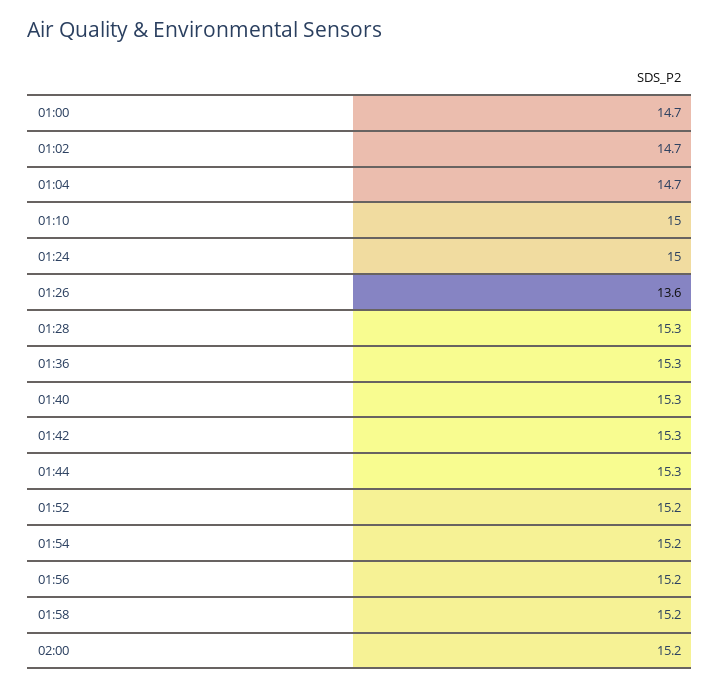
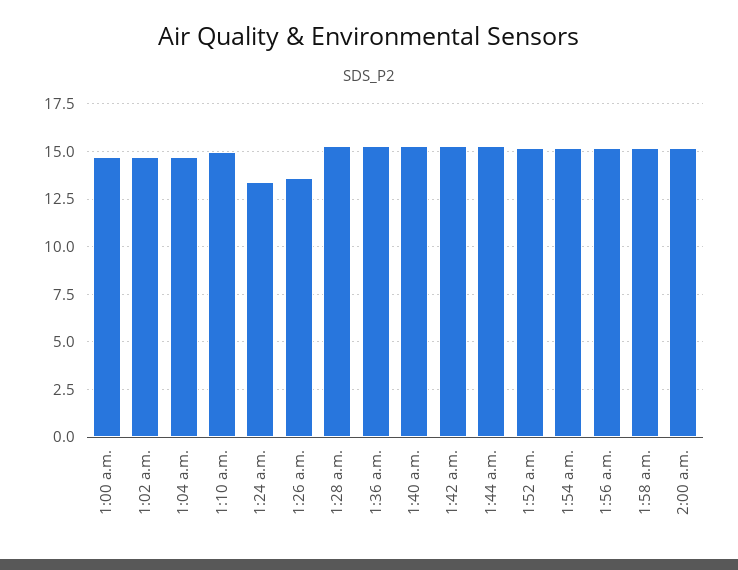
01:24: 15 -> 13.5

